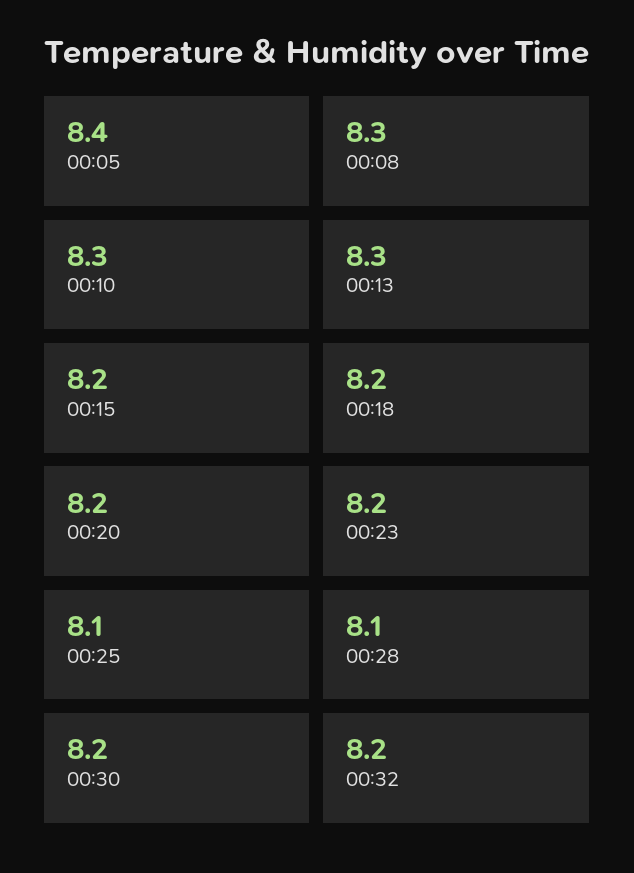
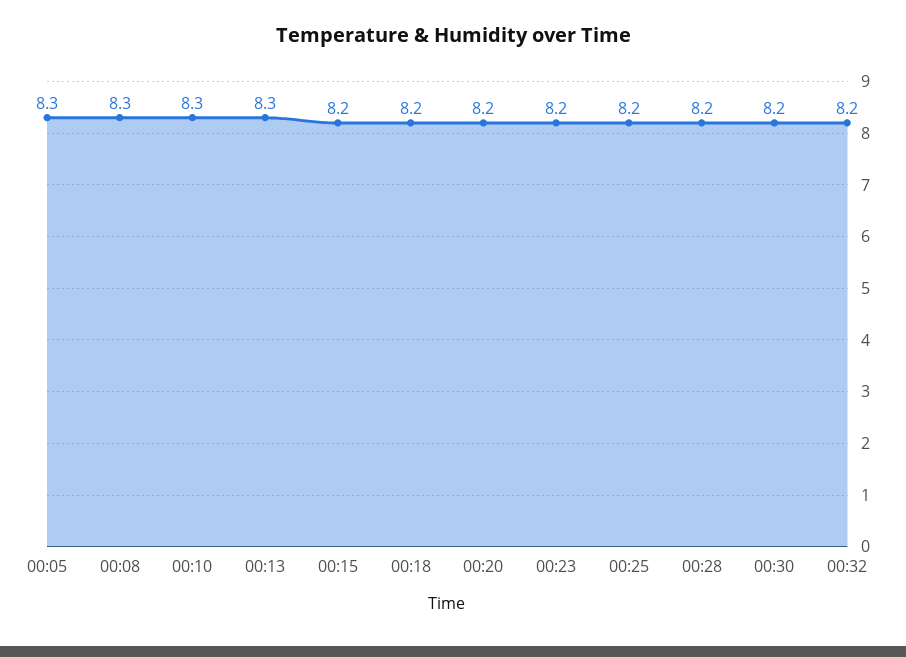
00:05: 8.4 -> 8.3
00:25: 8.1 -> 8.2
00:28: 8.1 -> 8.2

